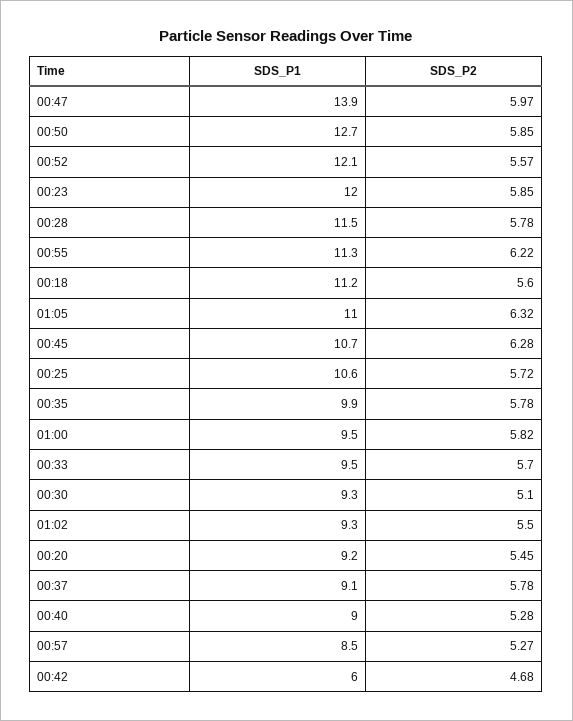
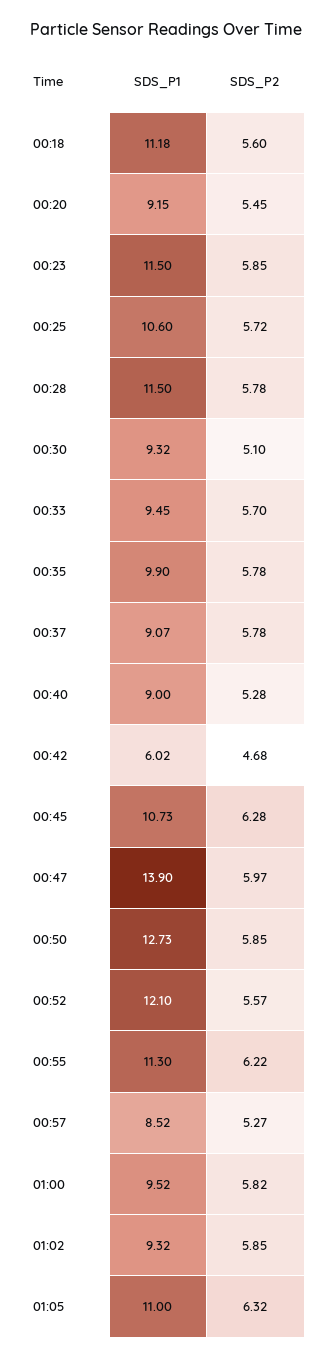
SDS_P1, 00:23: 12 -> 11.5
SDS_P2, 01:02: 5.5 -> 5.85

